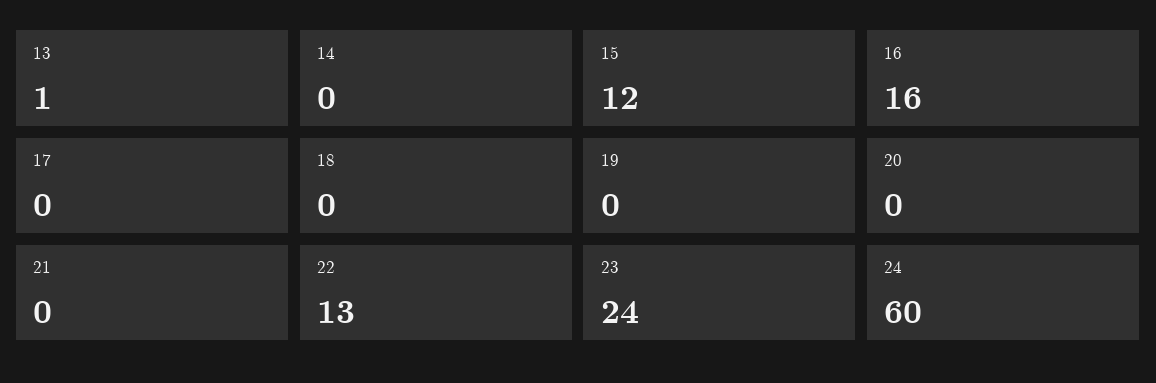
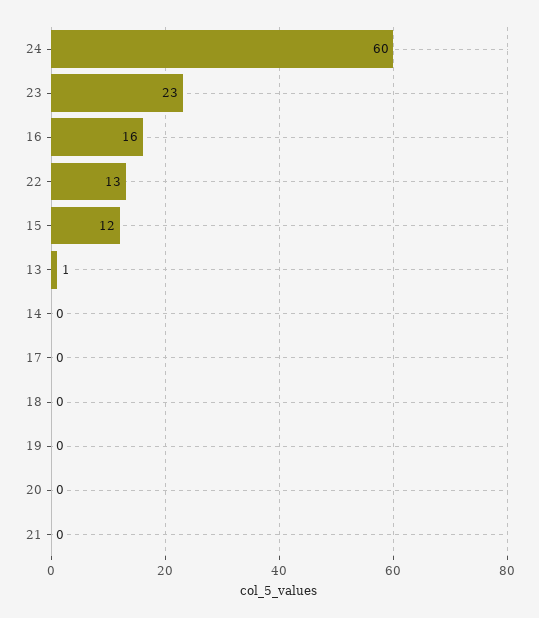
23: 24 -> 23

